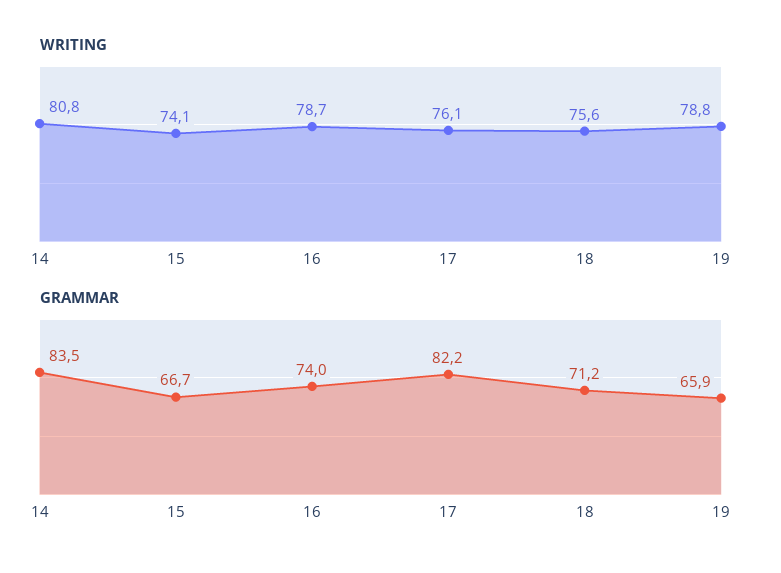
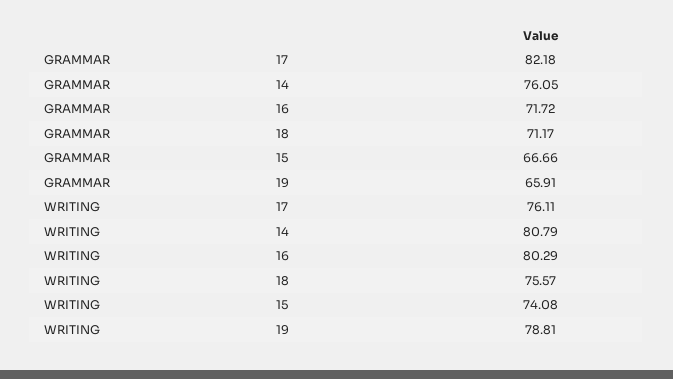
WRITING, 16: 78.7 -> 80.29
GRAMMAR, 14: 83.5 -> 76.05
GRAMMAR, 16: 74 -> 71.72

